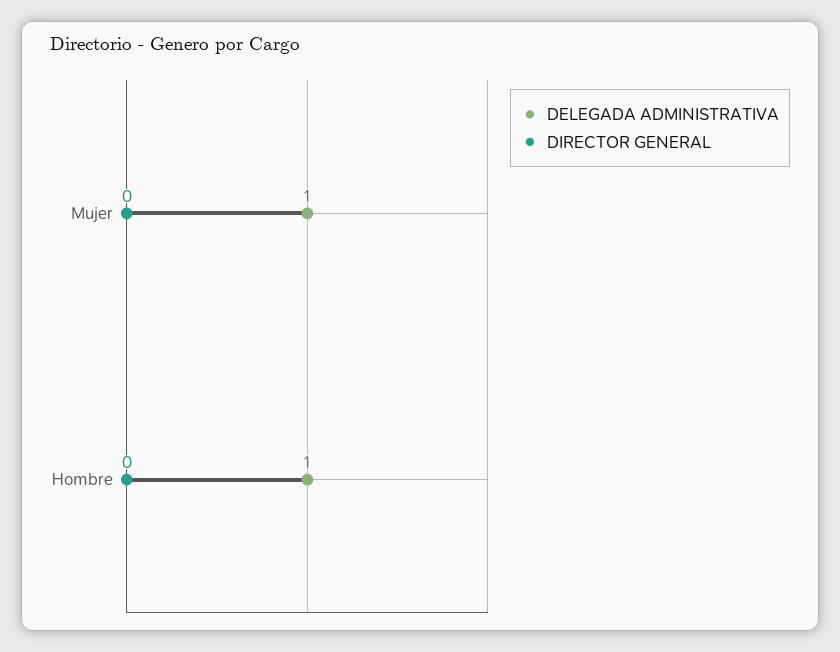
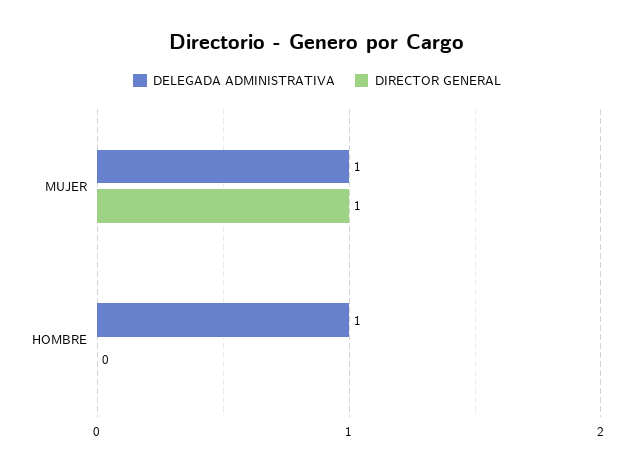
DIRECTOR GENERAL, Mujer: 0 -> 1

